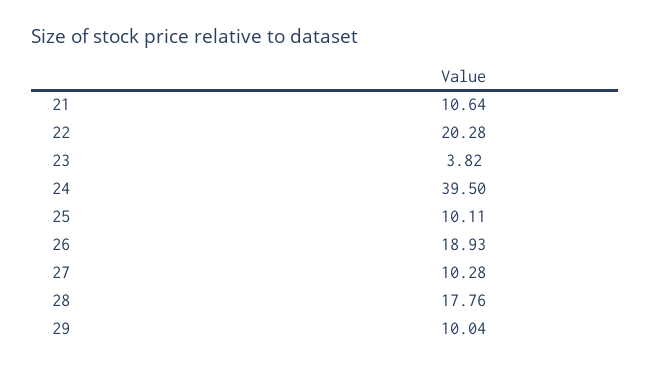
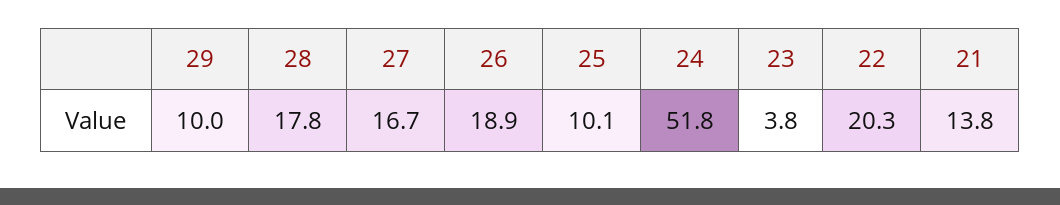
21: 10.64 -> 13.8
24: 39.5 -> 51.8
27: 10.28 -> 16.7

